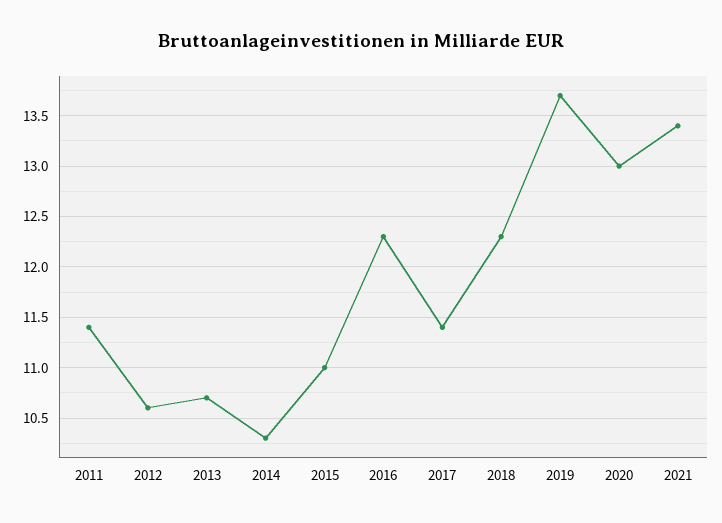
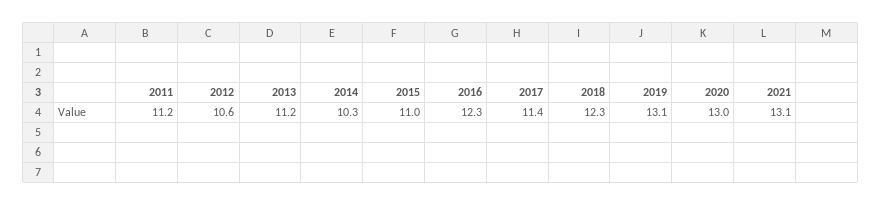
2011: 11.4 -> 11.2
2013: 10.7 -> 11.2
2019: 13.7 -> 13.1
2021: 13.4 -> 13.1

